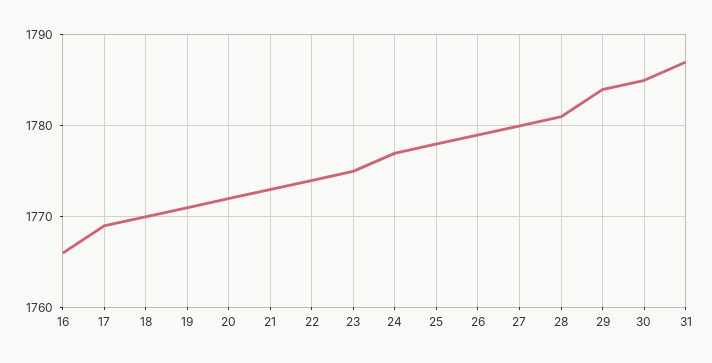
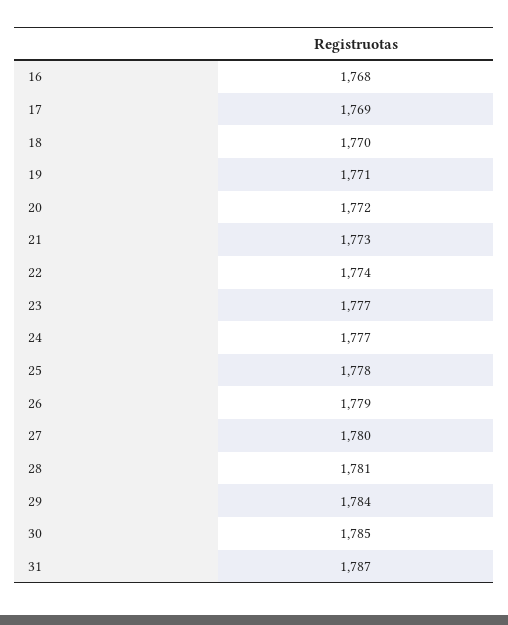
16: 1766 -> 1768
23: 1775 -> 1777

